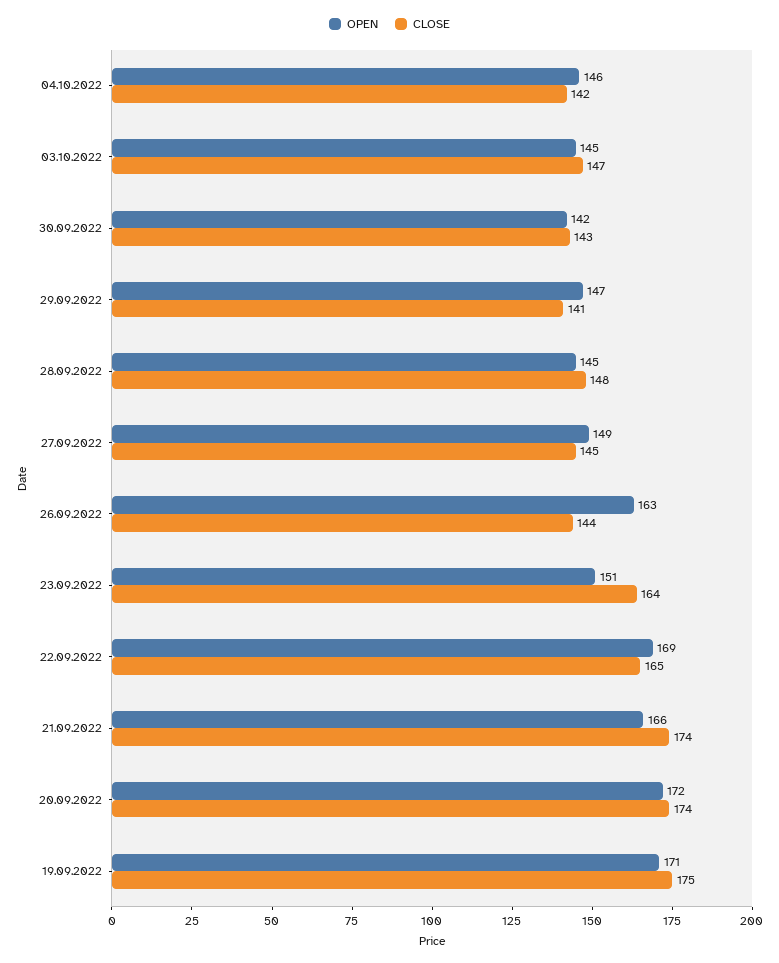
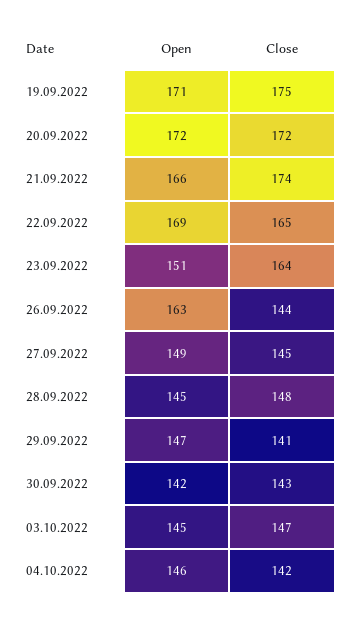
CLOSE, 20.09.2022: 174 -> 172

